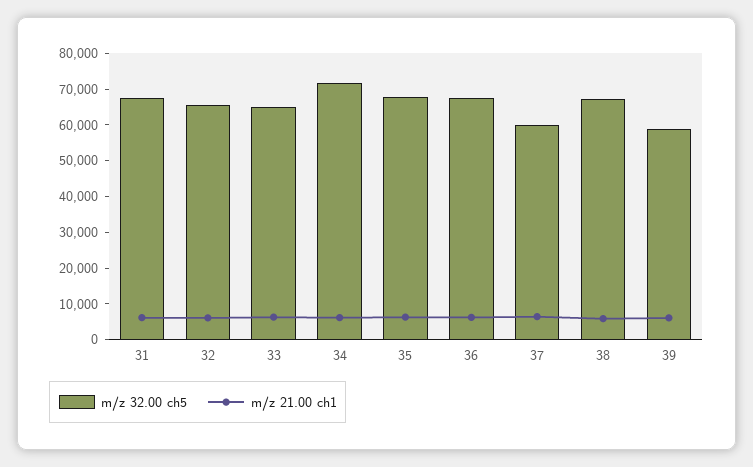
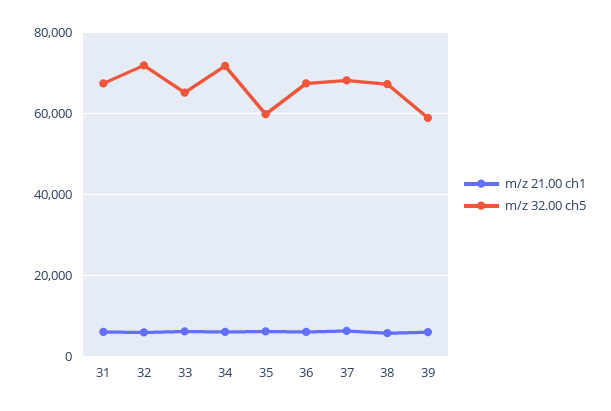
m/z 32.00 ch5, 32: 65000 -> 72000
m/z 32.00 ch5, 35: 67500 -> 60000
m/z 32.00 ch5, 37: 60000 -> 68000

